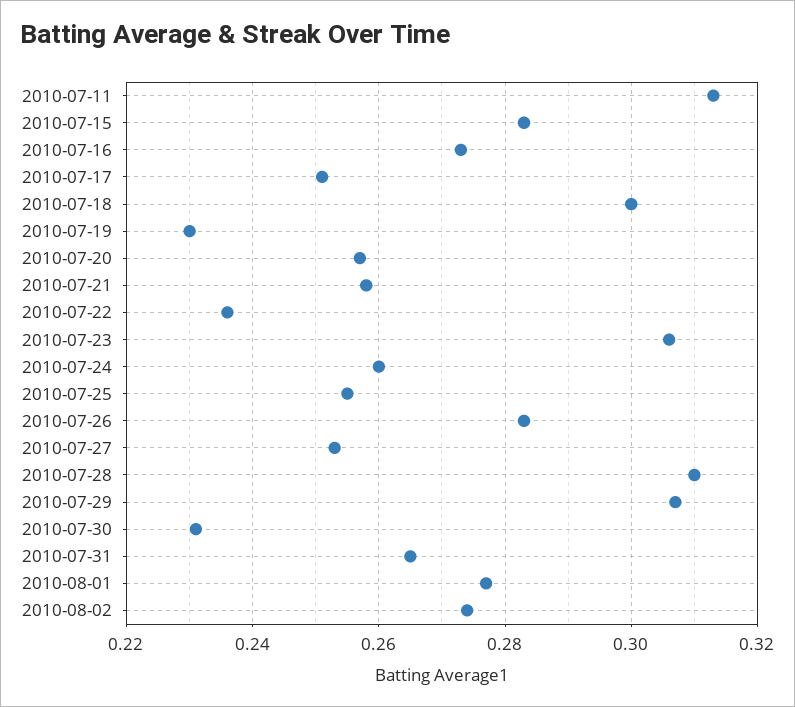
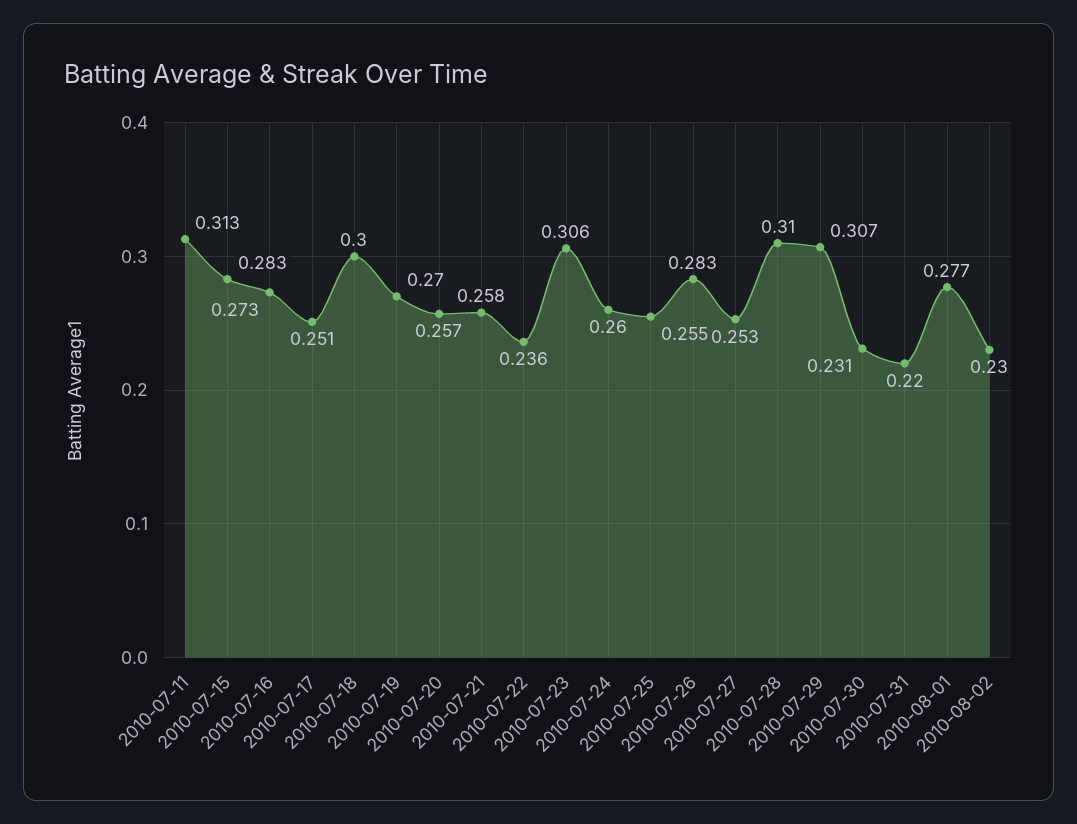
2010-07-19: 0.23 -> 0.27
2010-07-31: 0.265 -> 0.22
2010-08-02: 0.275 -> 0.23

